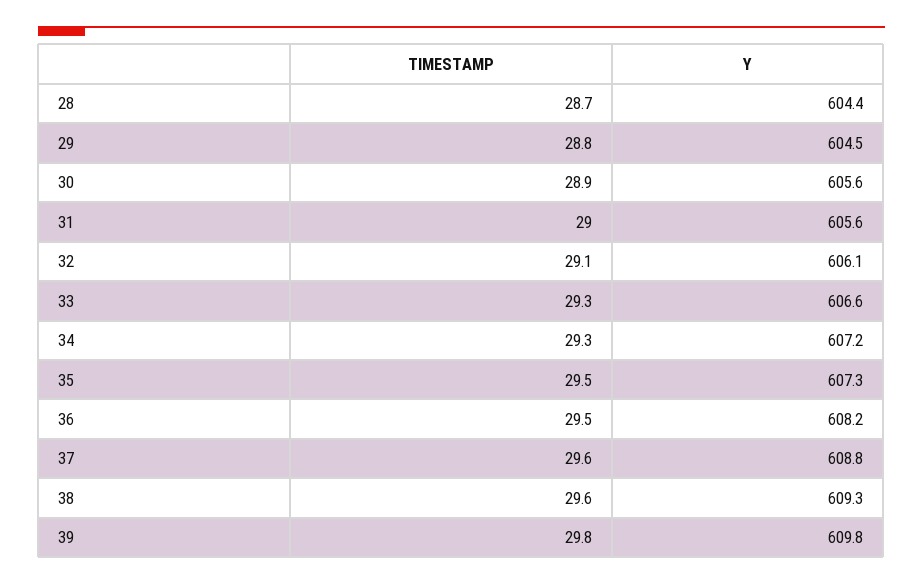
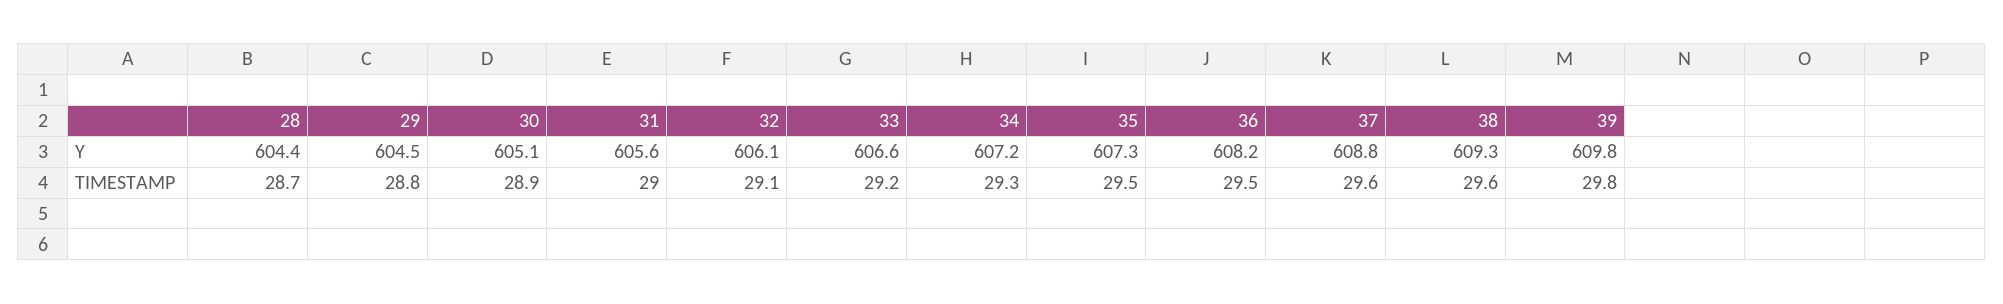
Y, 30: 605.6 -> 605.1
TIMESTAMP, 33: 29.3 -> 29.2

